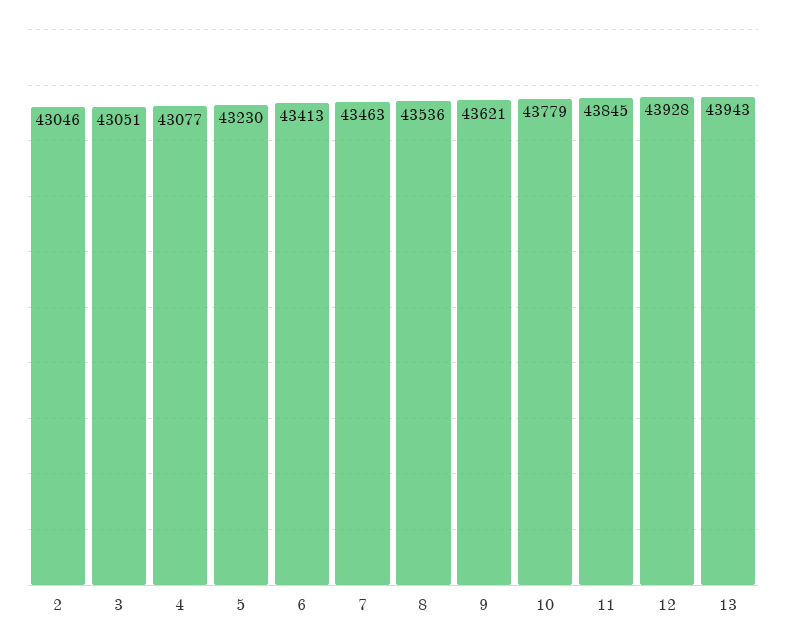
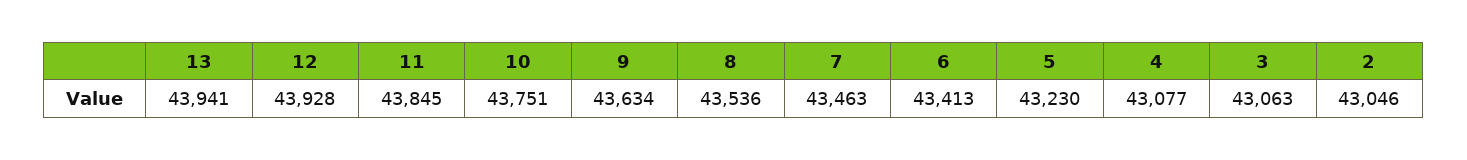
3: 43051 -> 43063
9: 43621 -> 43634
10: 43779 -> 43751
13: 43943 -> 43941

